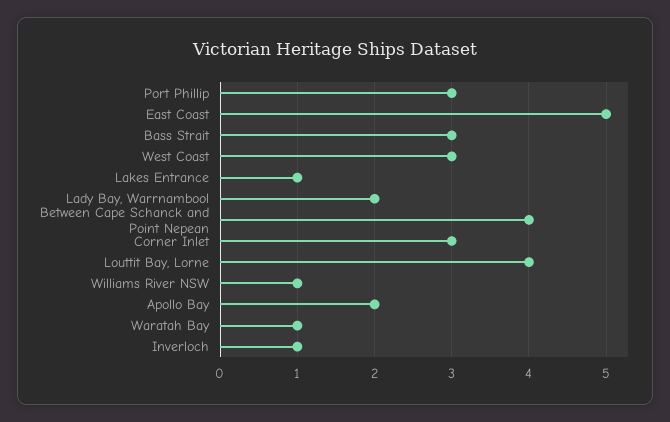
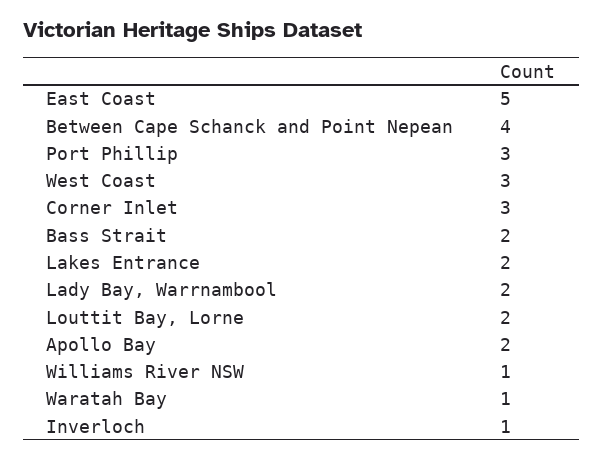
Bass Strait: 3 -> 2
Lakes Entrance: 1 -> 2
Louttit Bay, Lorne: 4 -> 2

